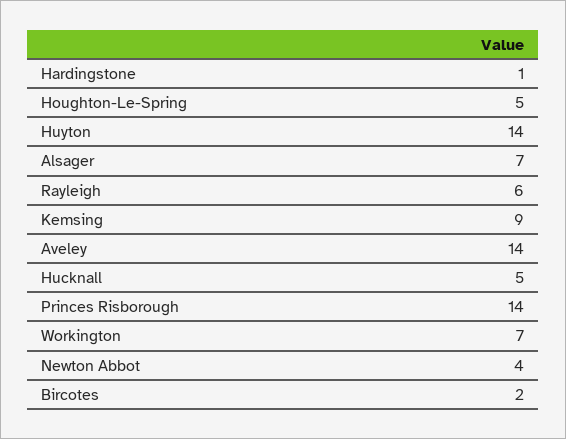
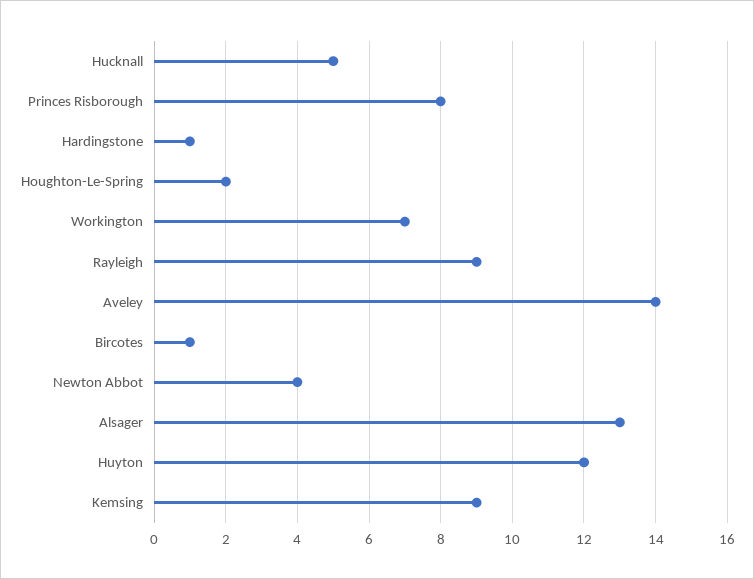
Houghton-Le-Spring: 5 -> 2
Huyton: 14 -> 12
Alsager: 7 -> 13
Rayleigh: 6 -> 9
Princes Risborough: 14 -> 8
Bircotes: 2 -> 1

